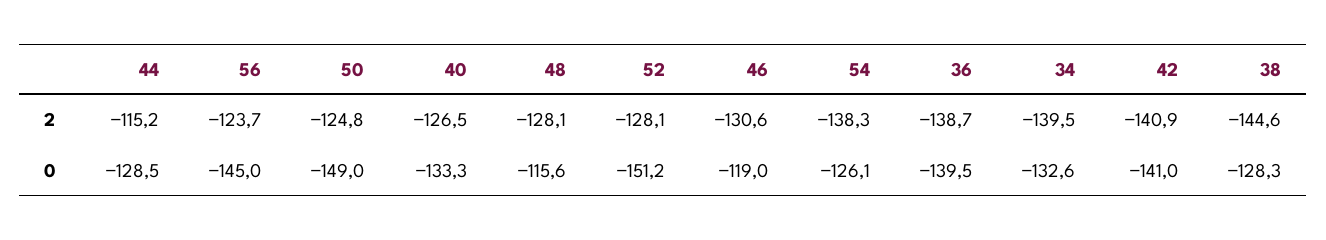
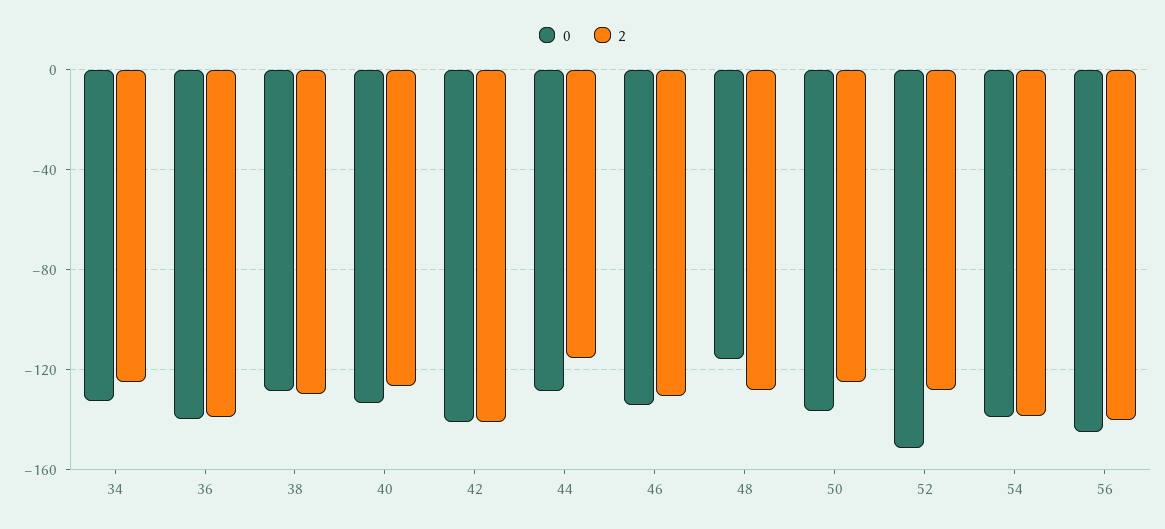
2, 56: -123.7 -> -140
2, 34: -139.5 -> -125
2, 38: -144.6 -> -130
0, 50: -149 -> -135
0, 46: -119 -> -135
0, 54: -126.1 -> -140

